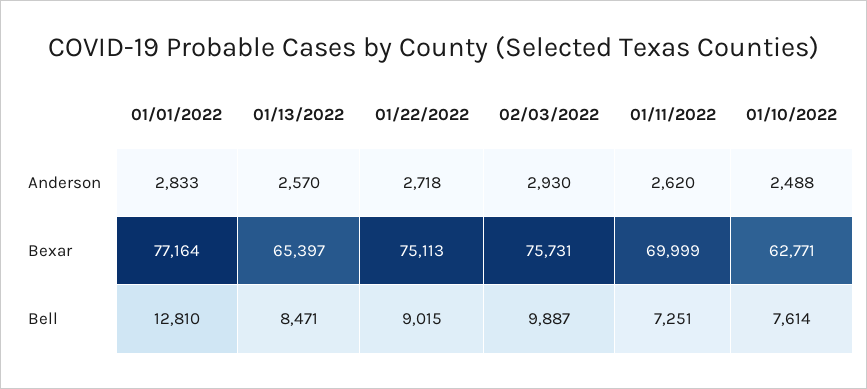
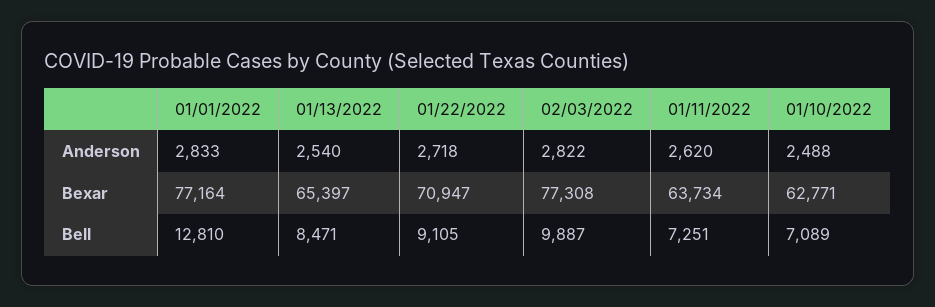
01/13/2022, Anderson: 2570 -> 2540
02/03/2022, Anderson: 2930 -> 2822
01/22/2022, Bexar: 75113 -> 70947
02/03/2022, Bexar: 75731 -> 77308
01/11/2022, Bexar: 69999 -> 63734
01/22/2022, Bell: 9015 -> 9105
01/10/2022, Bell: 7614 -> 7089

